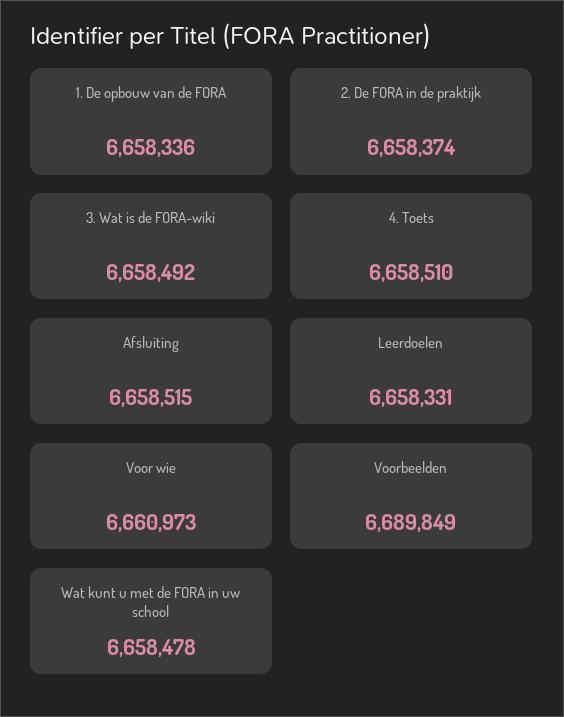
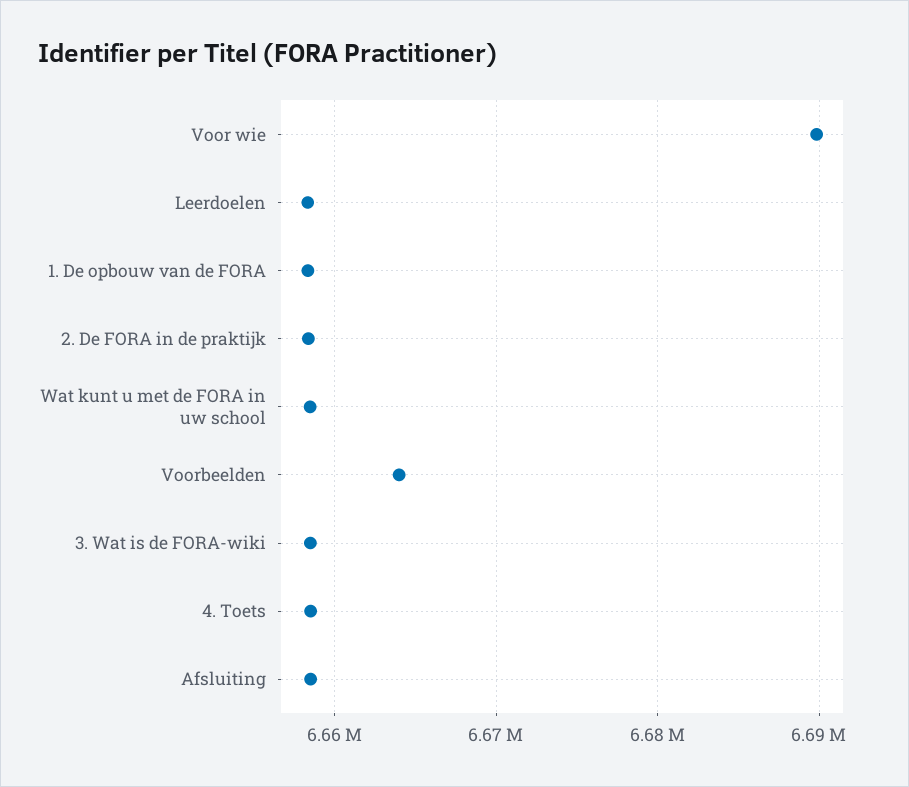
Voor wie: 6660973 -> 6690000
Voorbeelden: 6689849 -> 6664000

